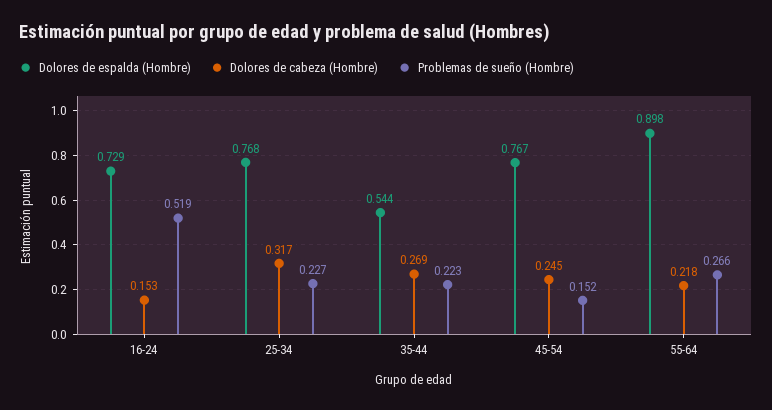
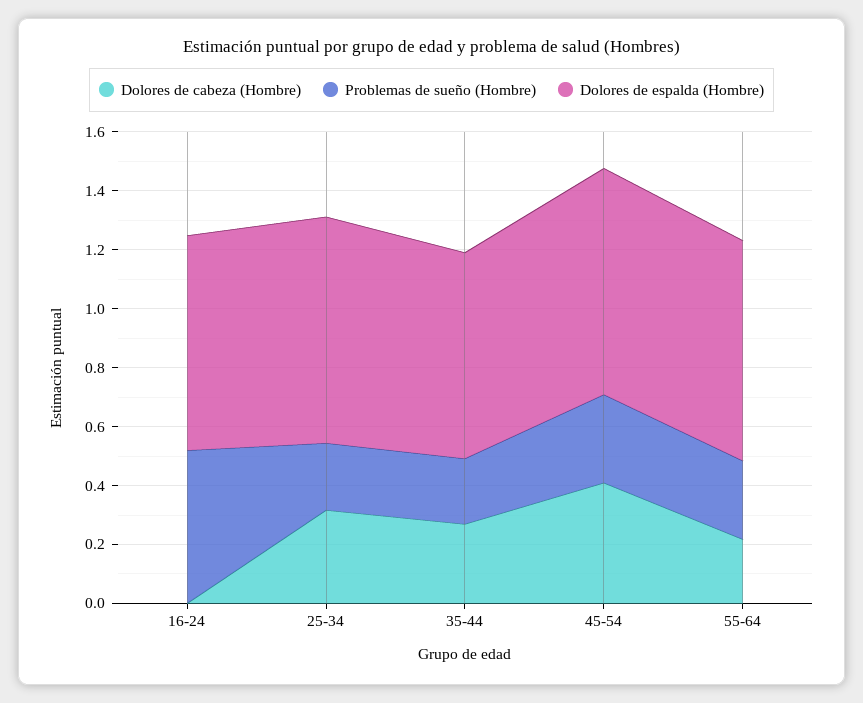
Dolores de cabeza (Hombre), 16-24: 0.153 -> 0
Dolores de espalda (Hombre), 35-44: 0.544 -> 0.7
Dolores de cabeza (Hombre), 45-54: 0.245 -> 0.4
Problemas de sueño (Hombre), 45-54: 0.152 -> 0.3
Dolores de espalda (Hombre), 55-64: 0.898 -> 0.75

